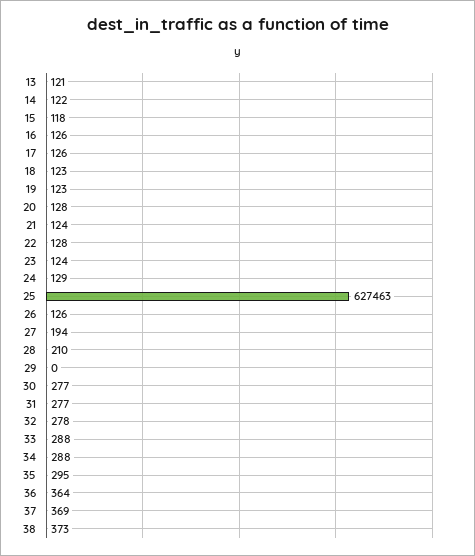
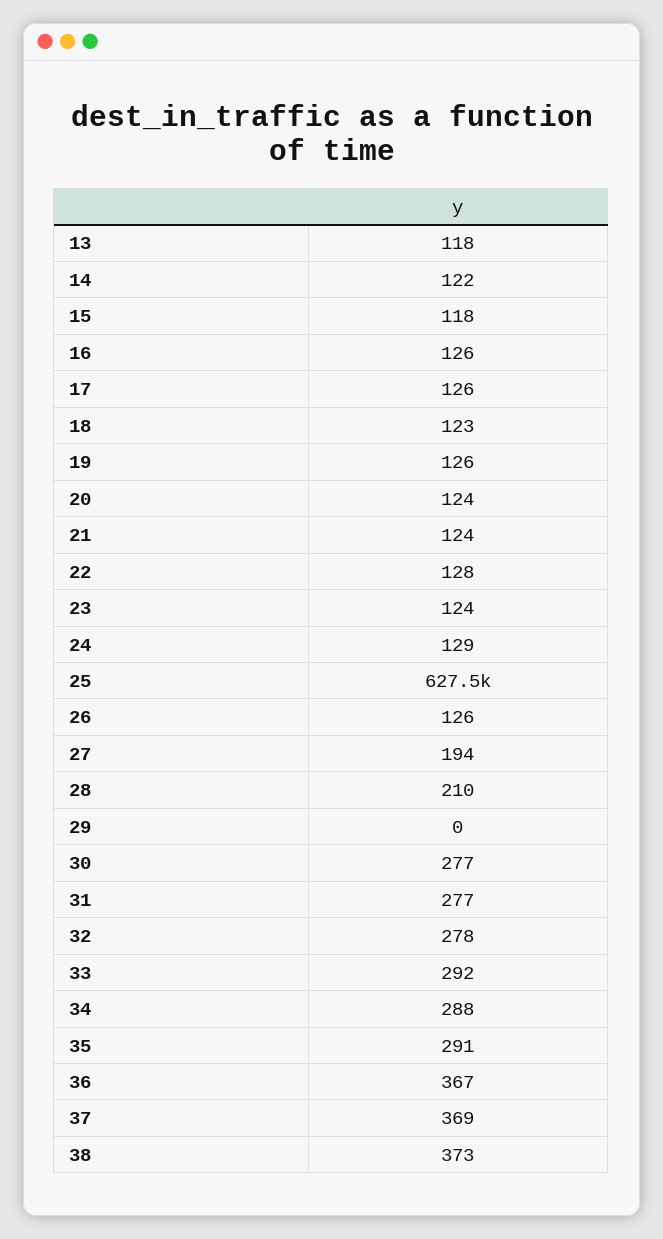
13: 121 -> 118
19: 123 -> 126
20: 128 -> 124
33: 288 -> 292
35: 295 -> 291
36: 364 -> 367

